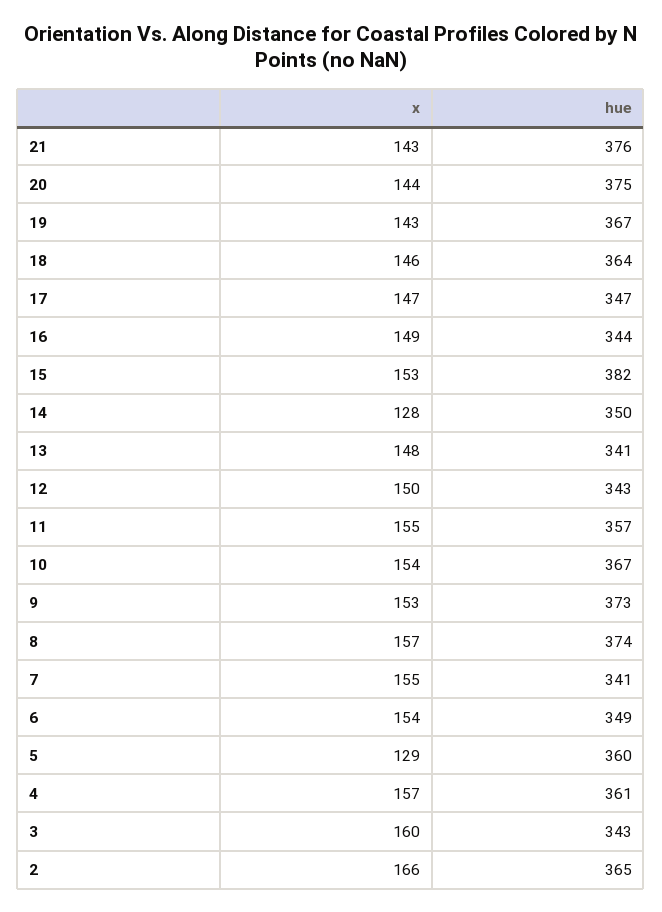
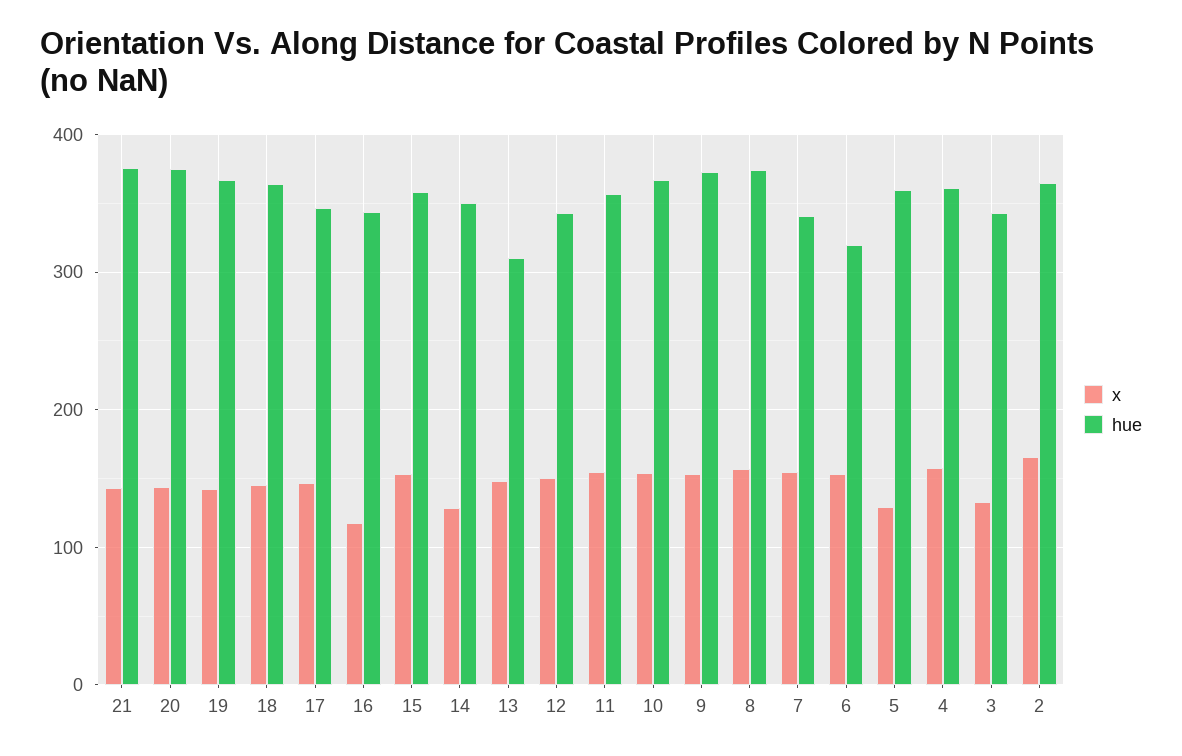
x, 16: 149 -> 120
hue, 15: 382 -> 360
hue, 13: 341 -> 310
hue, 6: 349 -> 320
x, 3: 160 -> 130

